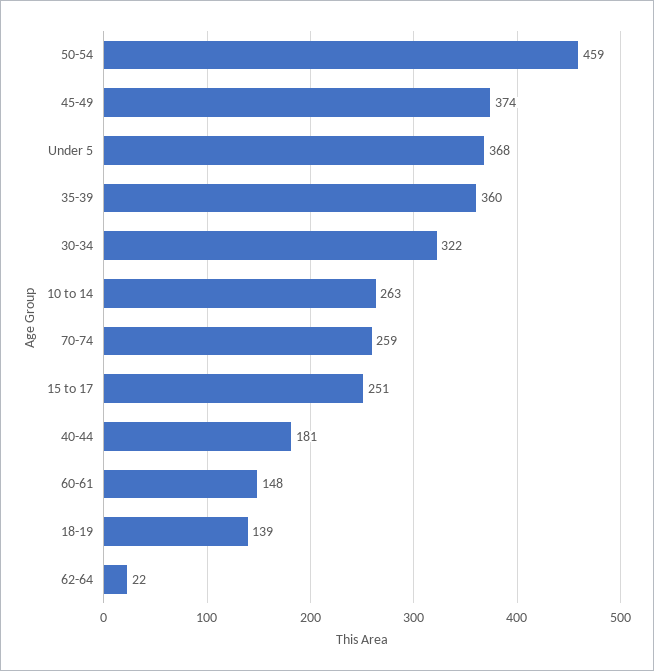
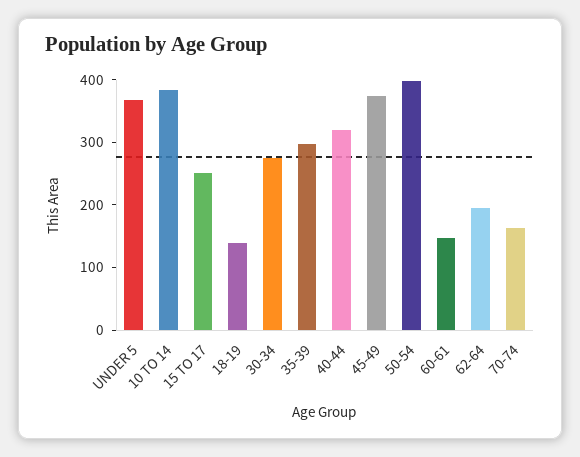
50-54: 459 -> 400
35-39: 360 -> 300
30-34: 322 -> 280
10 to 14: 263 -> 380
70-74: 259 -> 160
40-44: 181 -> 320
62-64: 22 -> 200

